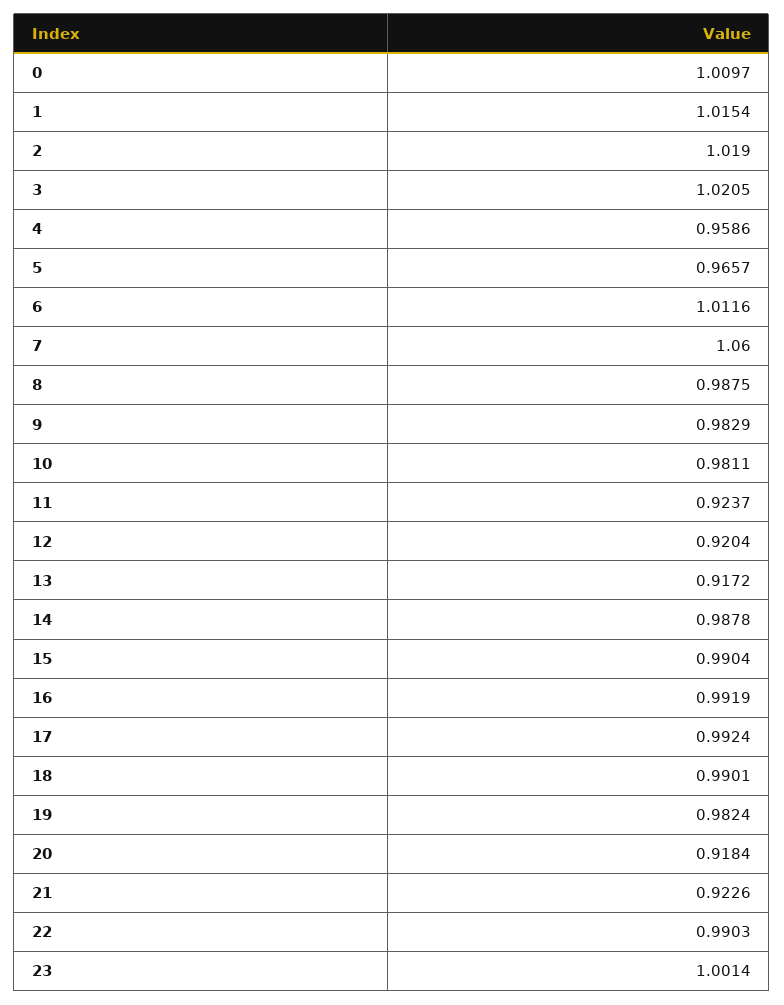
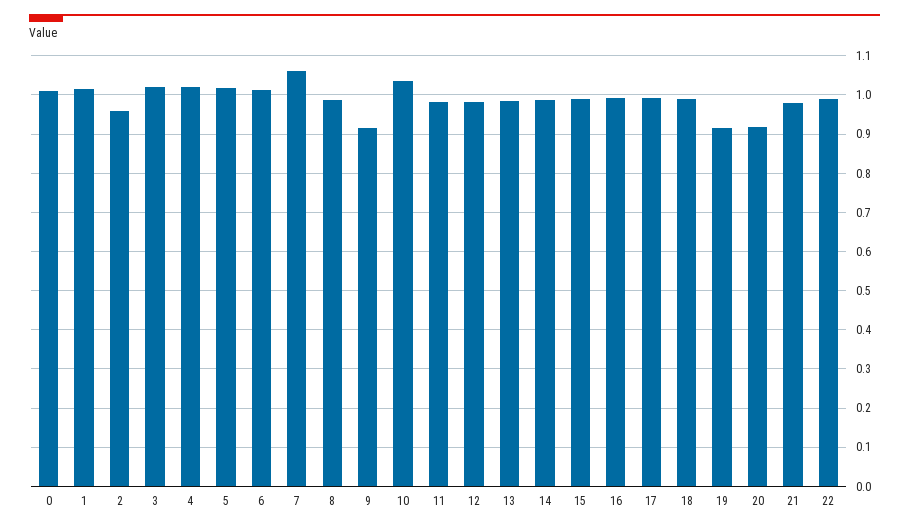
2: 1.019 -> 0.96
4: 0.9586 -> 1.02
5: 0.9657 -> 1.02
9: 0.9829 -> 0.92
10: 0.9811 -> 1.04
11: 0.9237 -> 0.98
12: 0.9204 -> 0.98
13: 0.9172 -> 0.98
19: 0.9824 -> 0.92
21: 0.9226 -> 0.98
23: 1.0014 -> none

